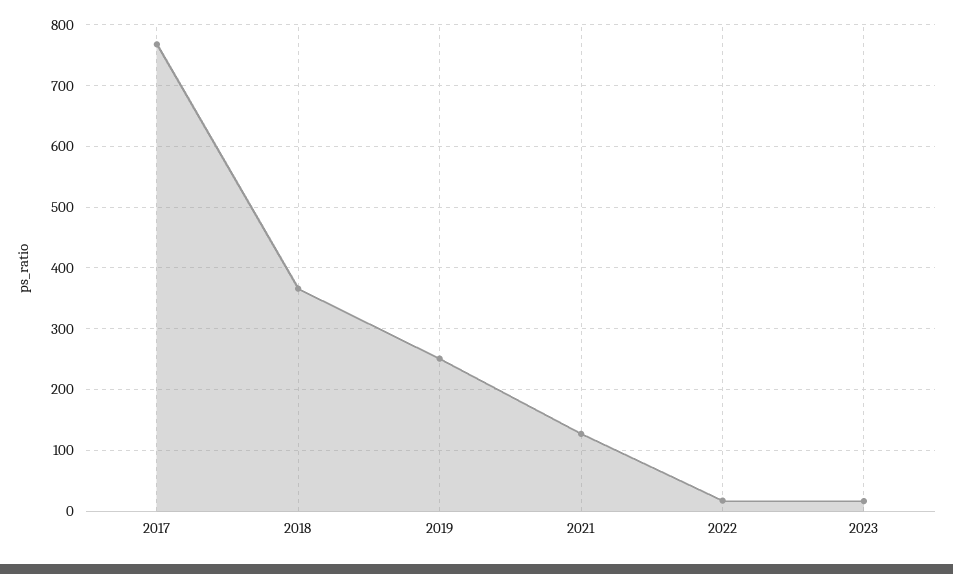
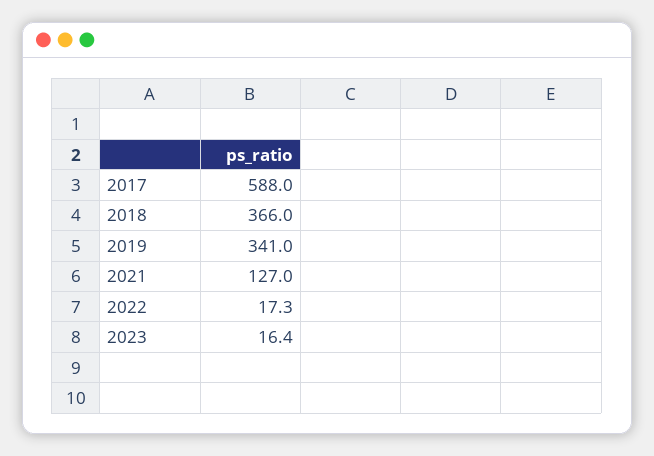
2017: 770 -> 588
2019: 250 -> 341

